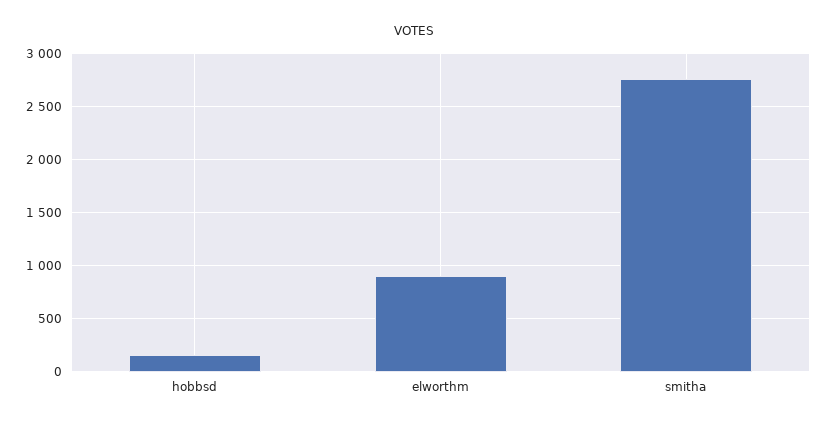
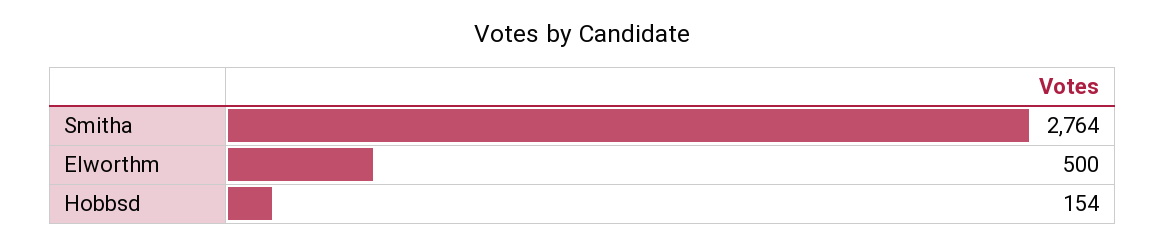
elworthm: 900 -> 500

